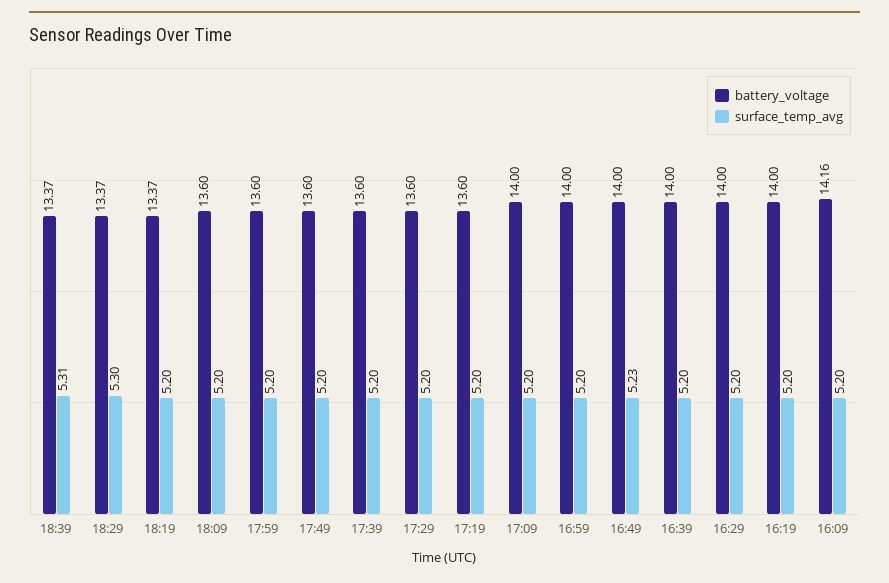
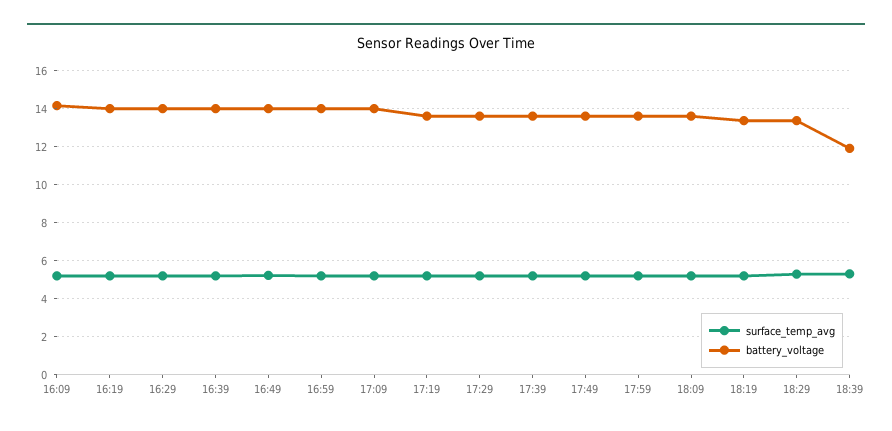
battery_voltage, 18:39: 13.37 -> 12

